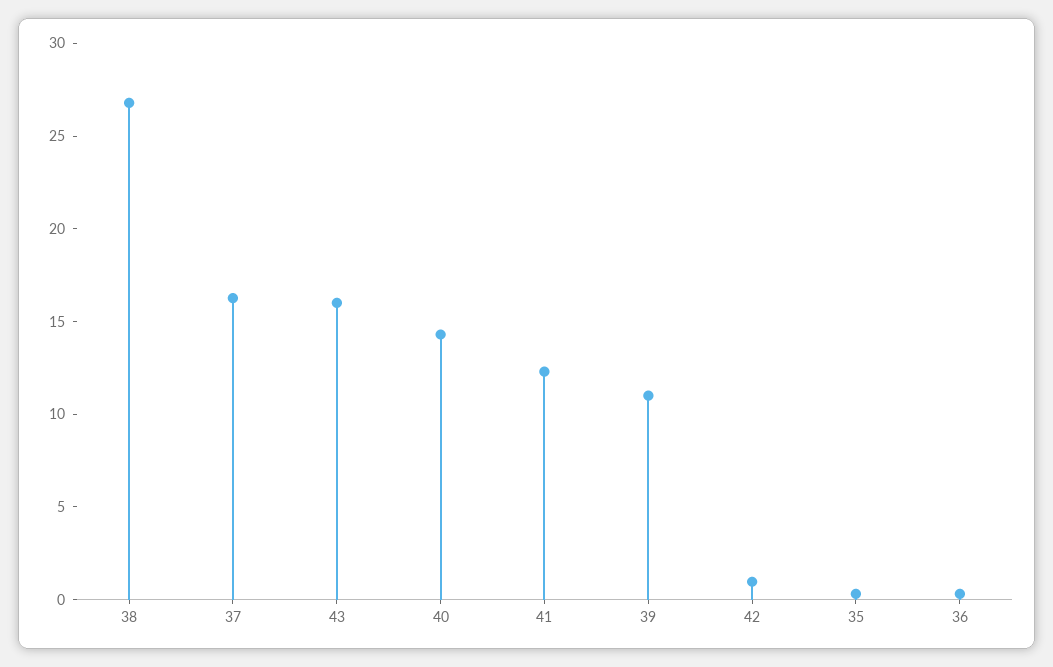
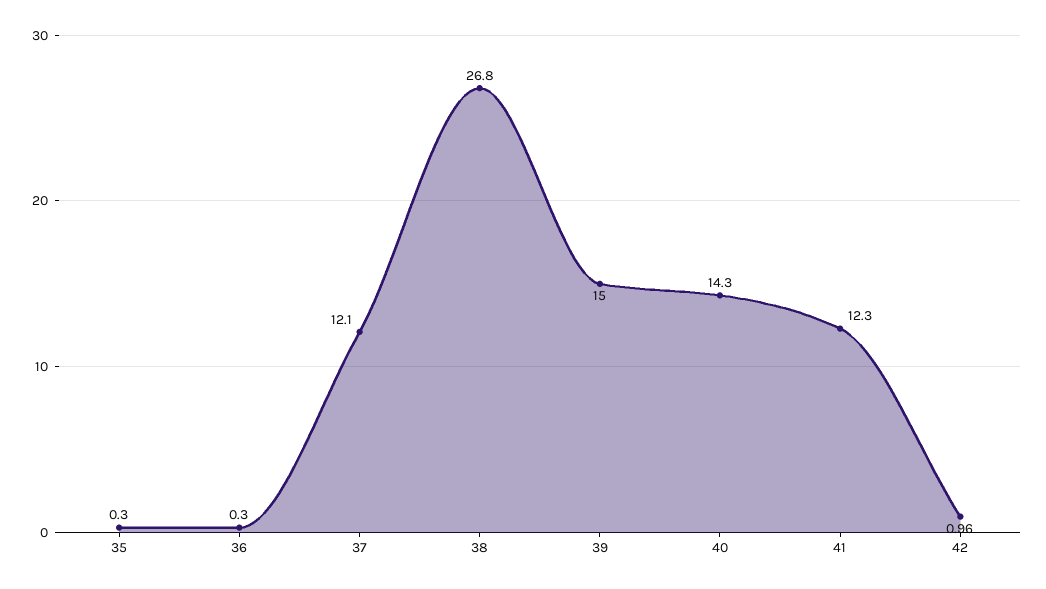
37: 16 -> 12.1
43: 16 -> none
39: 11 -> 15

